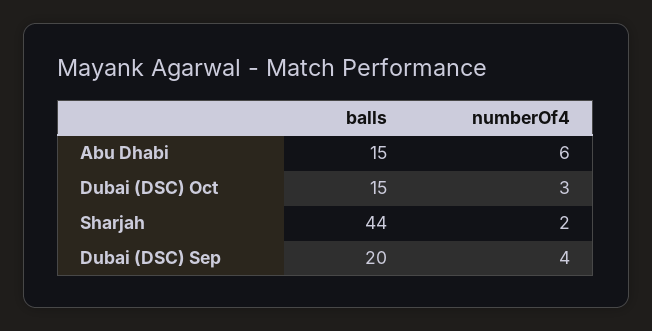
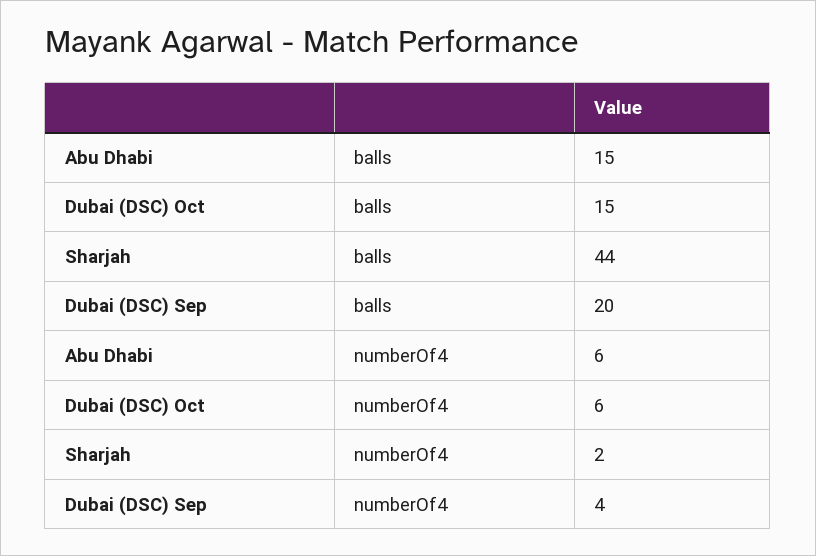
numberOf4, Dubai (DSC) Oct: 3 -> 6

